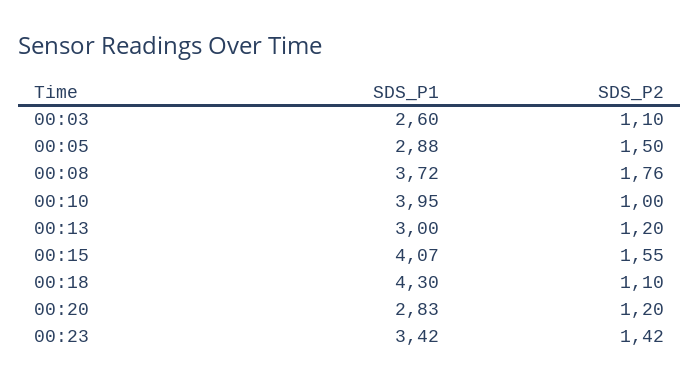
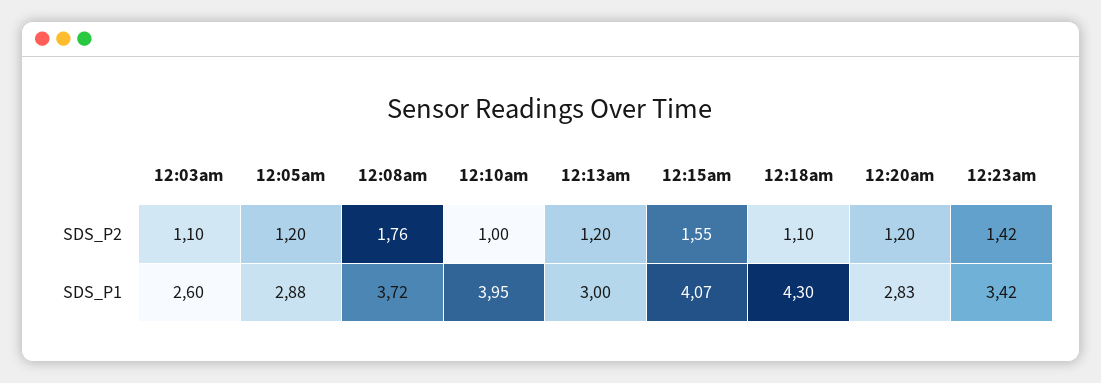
SDS_P2, 00:05: 1.5 -> 1.2

